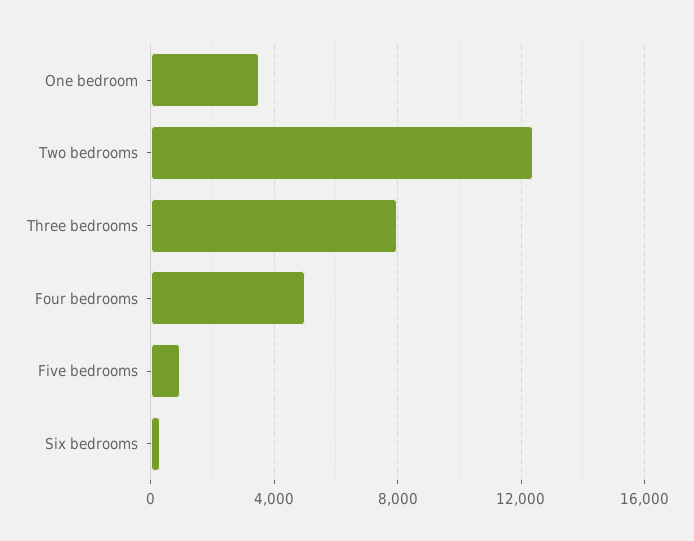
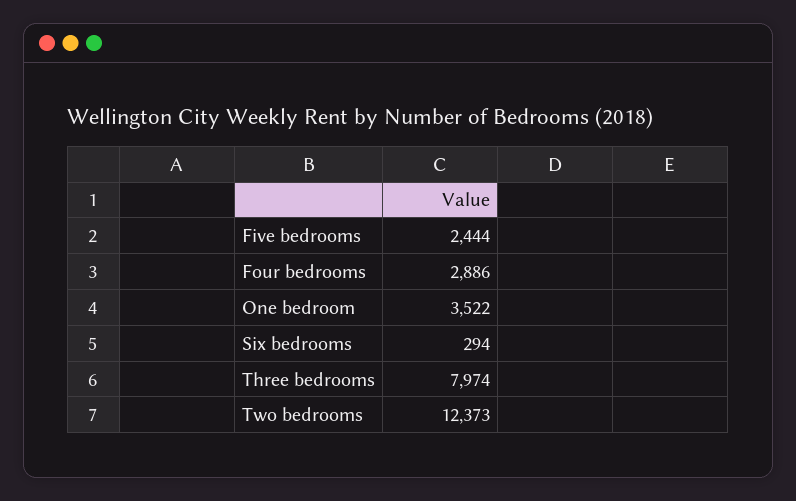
Four bedrooms: 5000 -> 2886
Five bedrooms: 1000 -> 2444

